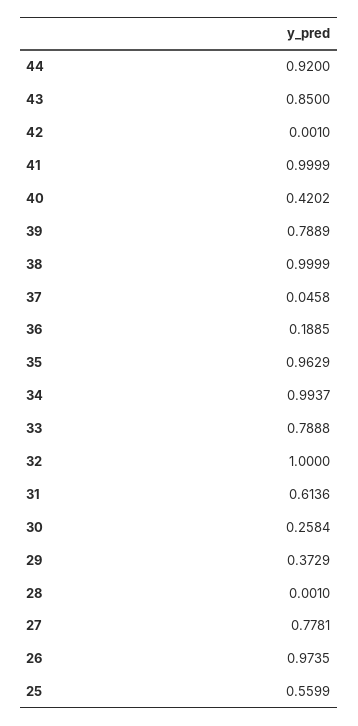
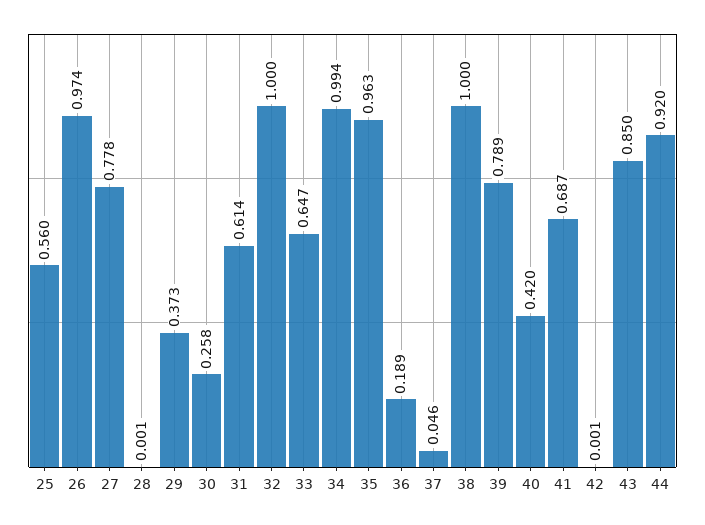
41: 0.9999 -> 0.687
33: 0.7888 -> 0.647

